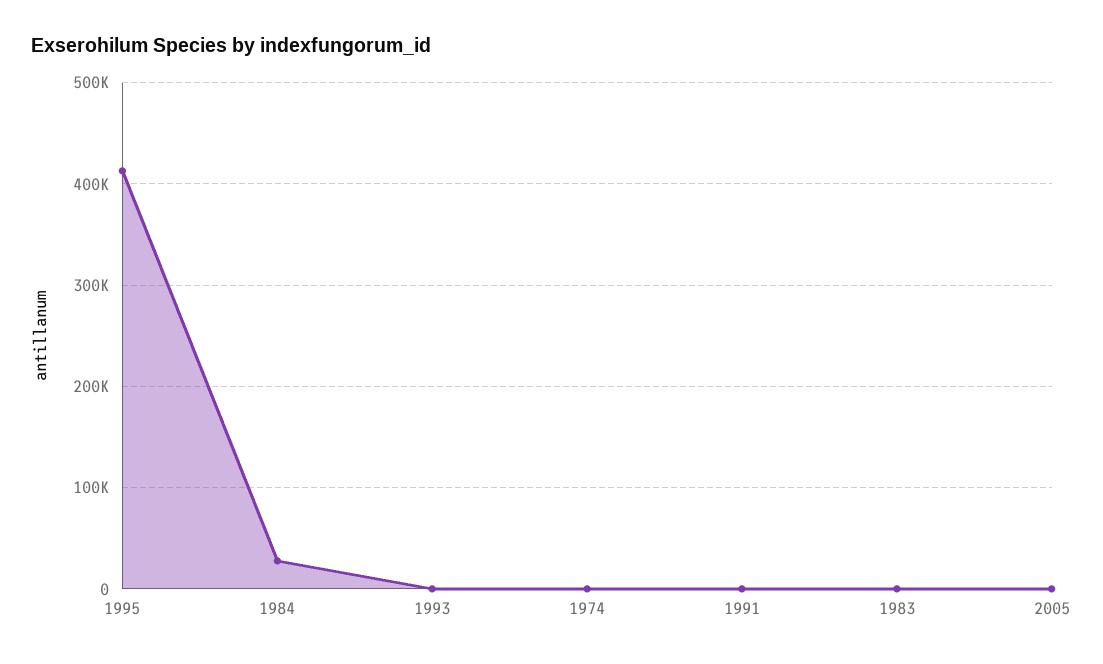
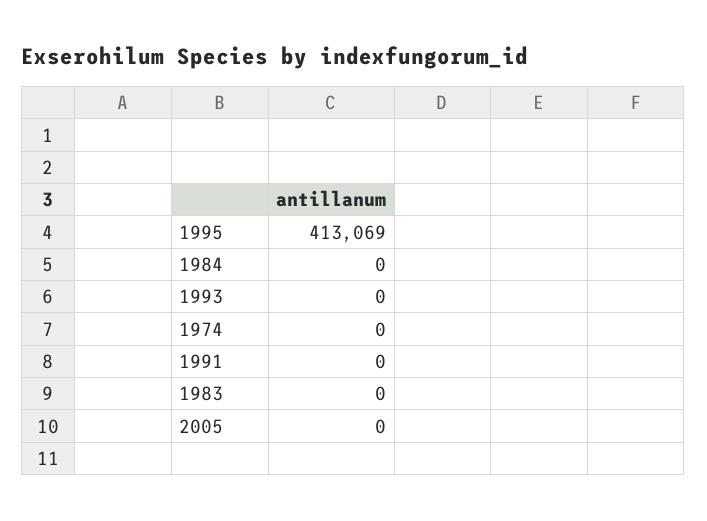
1984: 30000 -> 0

